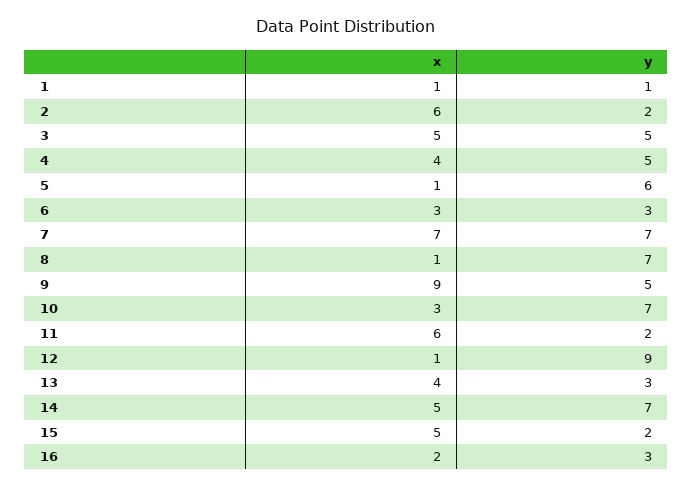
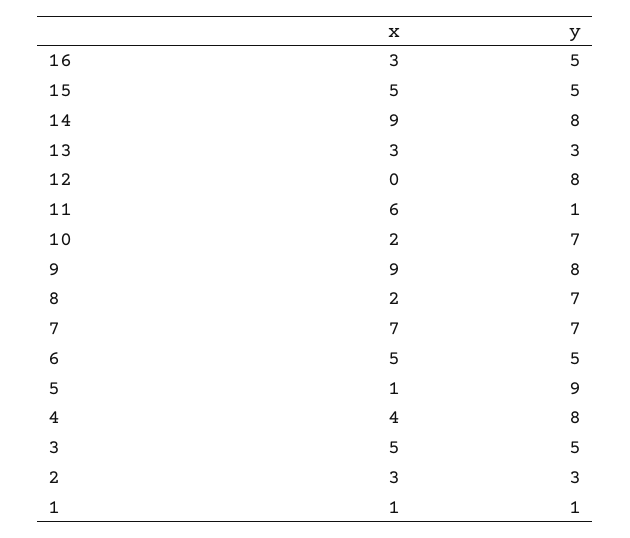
x, 2: 6 -> 3
y, 2: 2 -> 3
y, 4: 5 -> 8
y, 5: 6 -> 9
x, 6: 3 -> 5
y, 6: 3 -> 5
x, 8: 1 -> 2
y, 9: 5 -> 8
x, 10: 3 -> 2
y, 11: 2 -> 1
x, 12: 1 -> 0
y, 12: 9 -> 8
x, 13: 4 -> 3
x, 14: 5 -> 9
y, 14: 7 -> 8
y, 15: 2 -> 5
x, 16: 2 -> 3
y, 16: 3 -> 5

